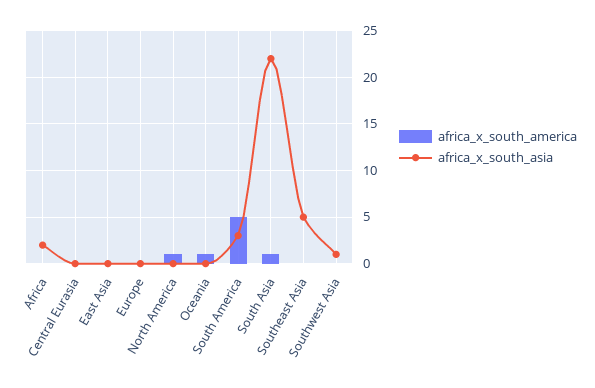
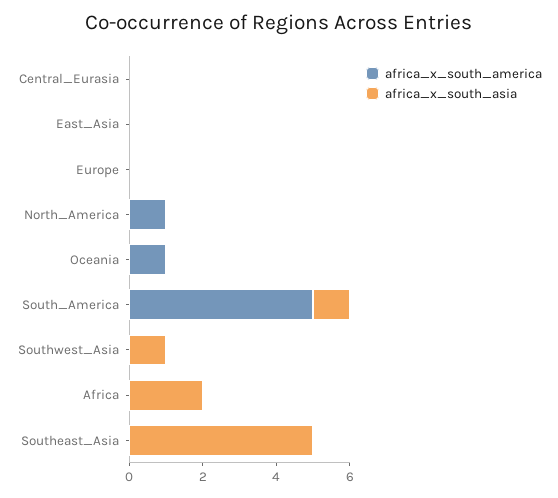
africa_x_south_asia, South America: 3 -> 1
africa_x_south_america, South Asia: 1 -> none
africa_x_south_asia, South Asia: 22 -> none

